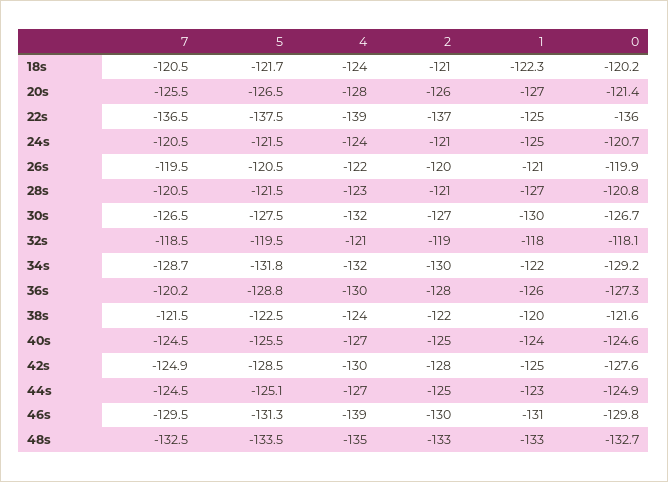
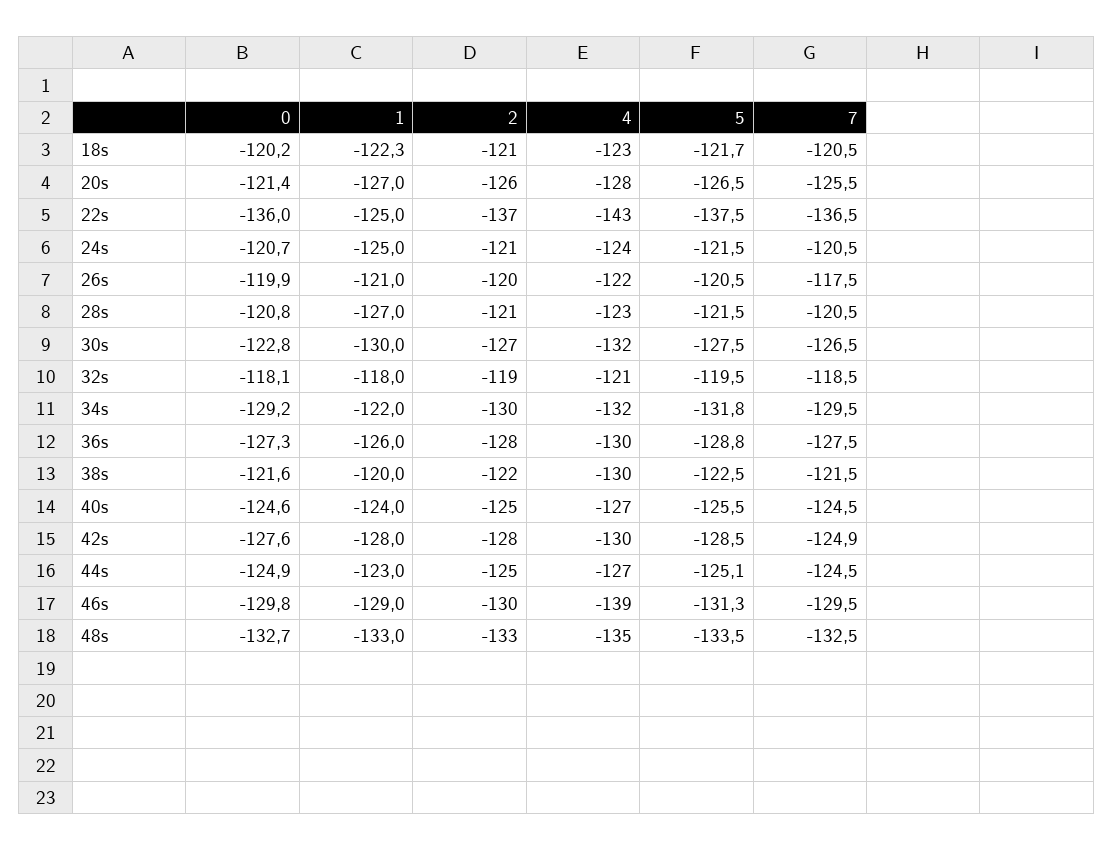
4, 18s: -124 -> -123
4, 22s: -139 -> -143
7, 26s: -119.5 -> -117.5
0, 30s: -126.7 -> -122.8
7, 34s: -128.7 -> -129.5
7, 36s: -120.2 -> -127.5
4, 38s: -124 -> -130
1, 42s: -125 -> -128
1, 46s: -131 -> -129

